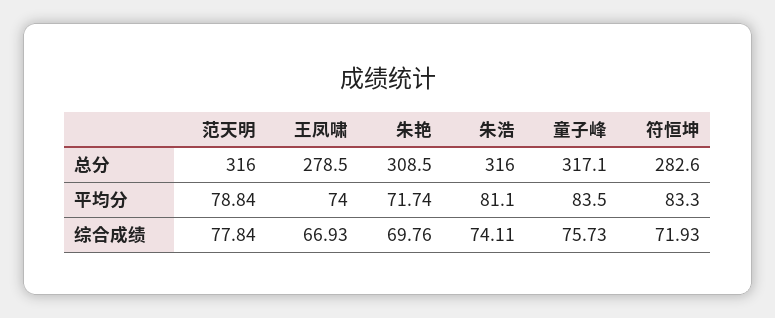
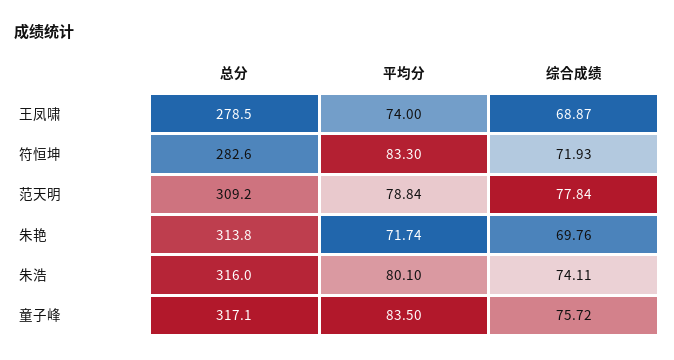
范天明, 总分: 316 -> 309.2
朱艳, 总分: 308.5 -> 313.8
朱浩, 平均分: 81.1 -> 80.1
王凤啸, 综合成绩: 66.93 -> 68.87
童子峰, 综合成绩: 75.73 -> 75.72

